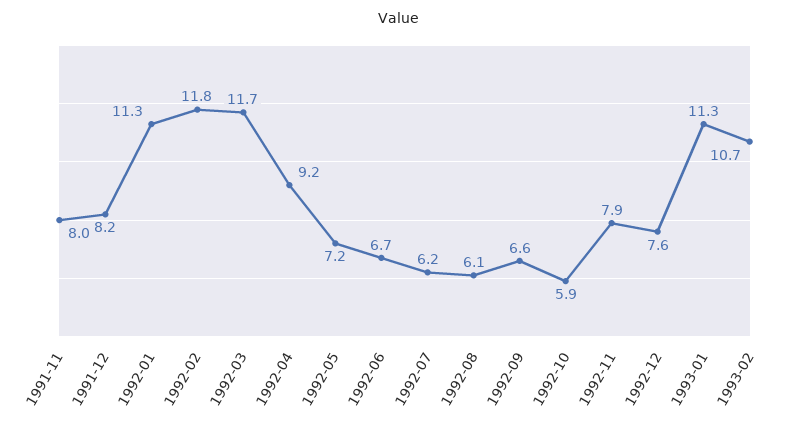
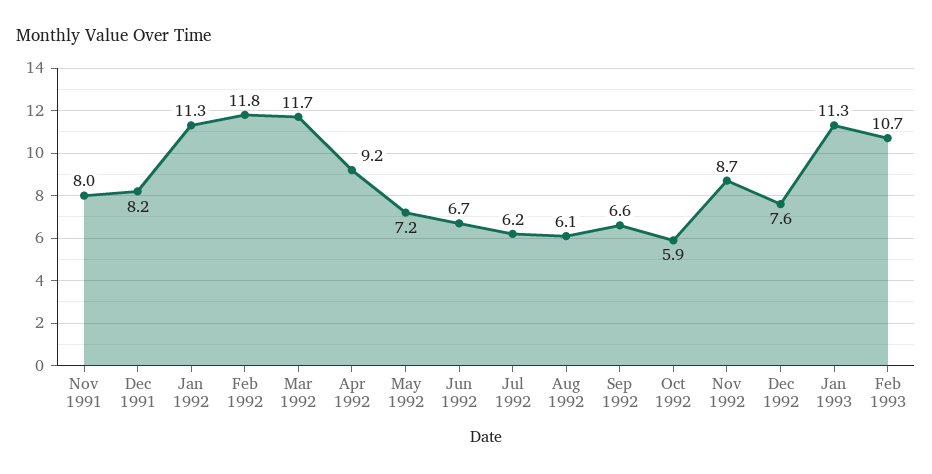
1992-11: 7.9 -> 8.7

